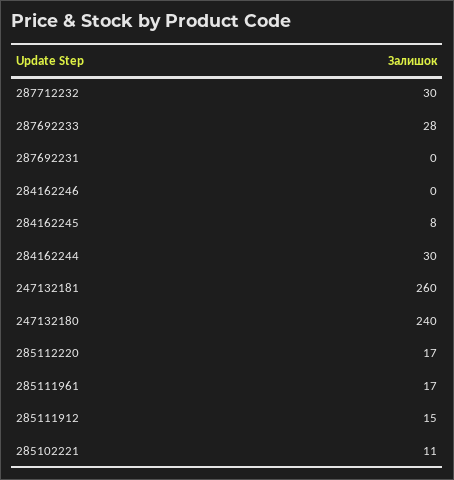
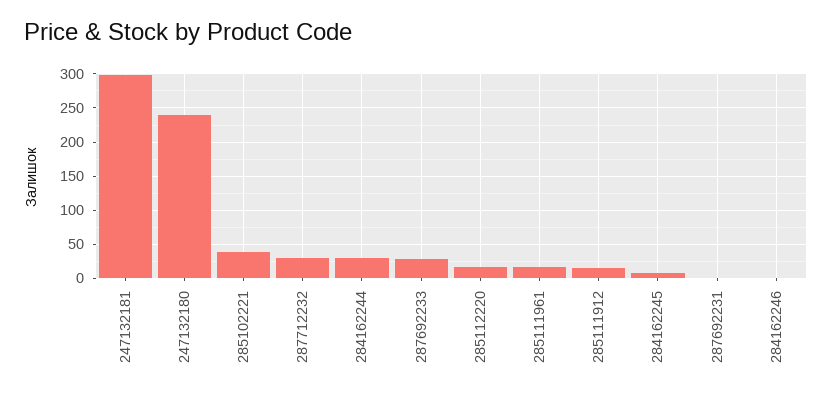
247132181: 260 -> 300
285102221: 11 -> 40

